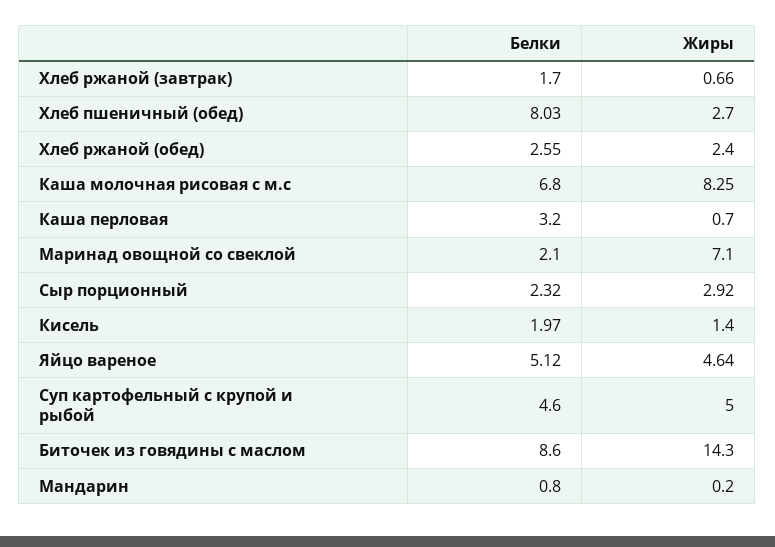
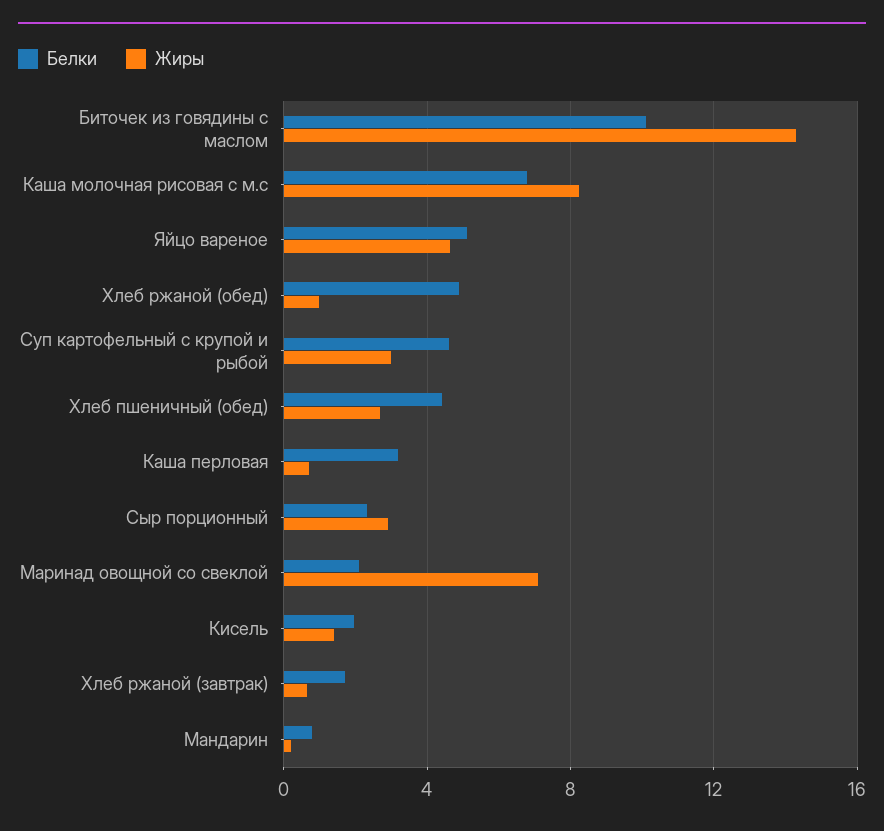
Белки, Хлеб пшеничный (обед): 8.03 -> 4.5
Белки, Хлеб ржаной (обед): 2.55 -> 5
Жиры, Хлеб ржаной (обед): 2.4 -> 1
Жиры, Суп картофельный с крупой и рыбой: 5 -> 3
Белки, Биточек из говядины с маслом: 8.6 -> 10

